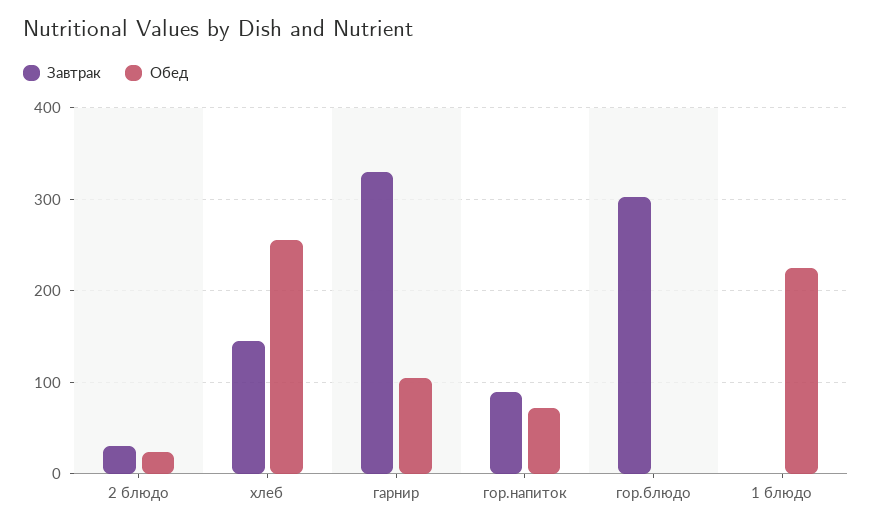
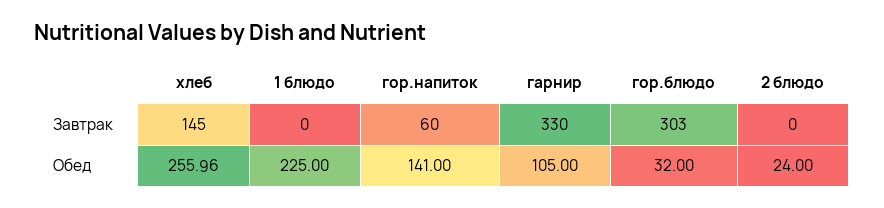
Завтрак, 2 блюдо: 30 -> 0
Завтрак, гор.напиток: 90 -> 60
Обед, гор.напиток: 70 -> 141
Обед, гор.блюдо: 0 -> 32

